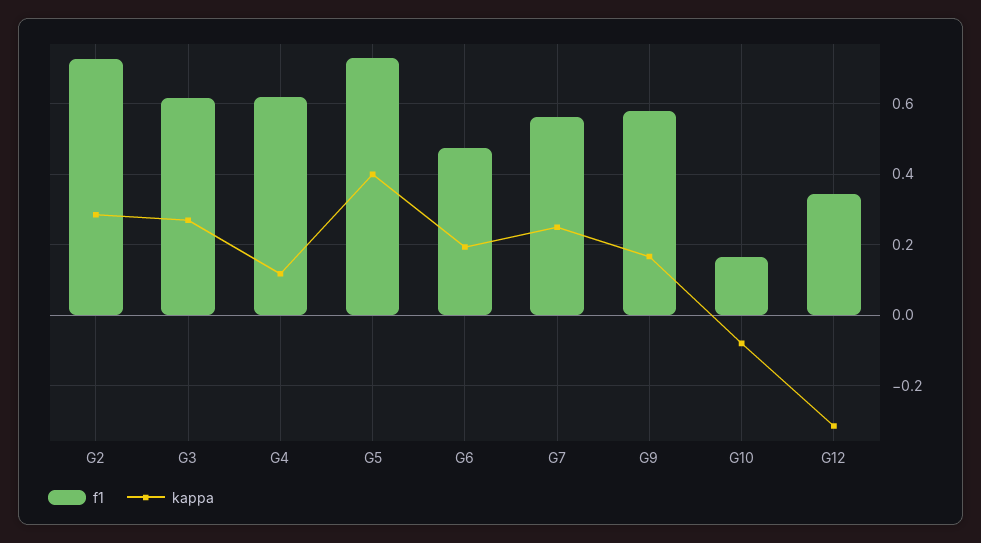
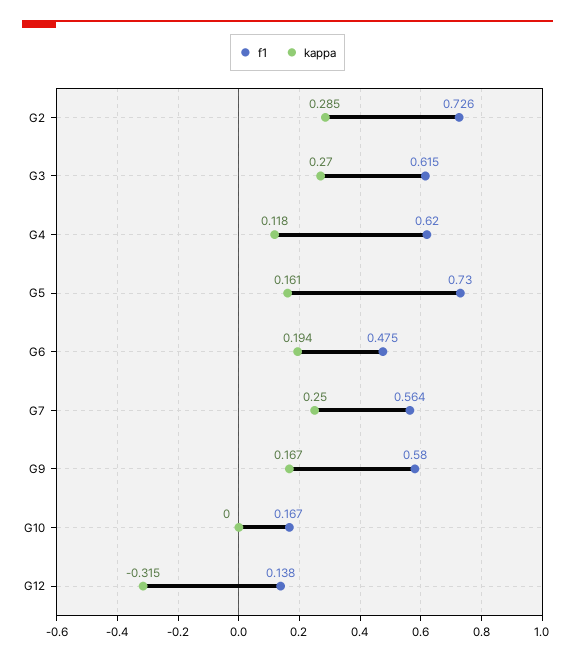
kappa, G5: 0.4 -> 0.161
kappa, G10: -0.08 -> 0
f1, G12: 0.34 -> 0.138

